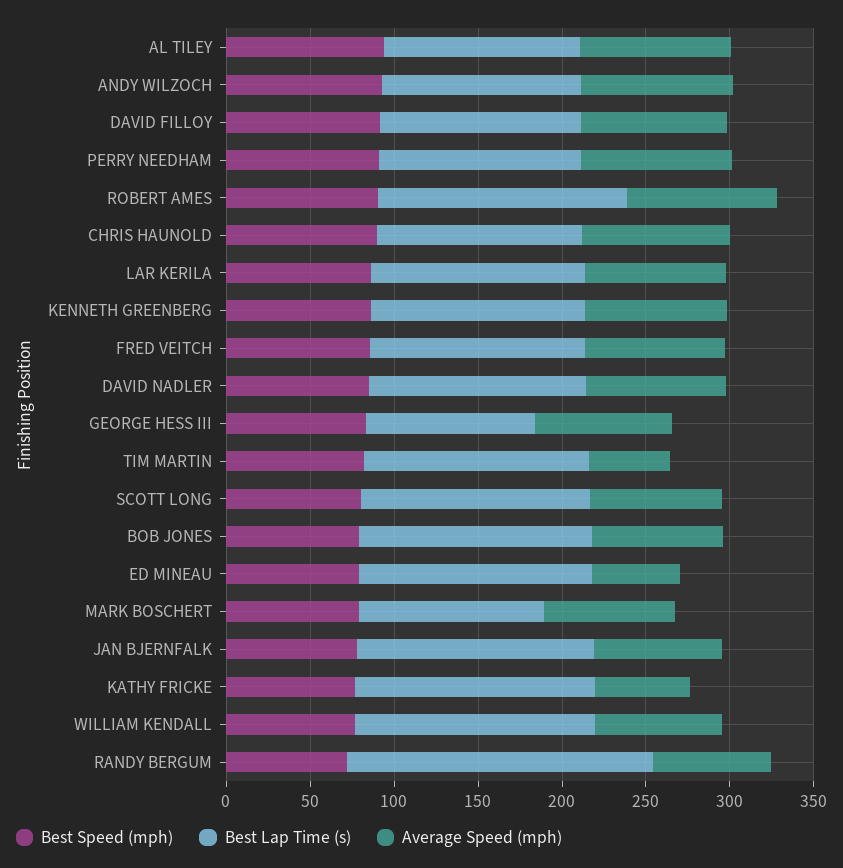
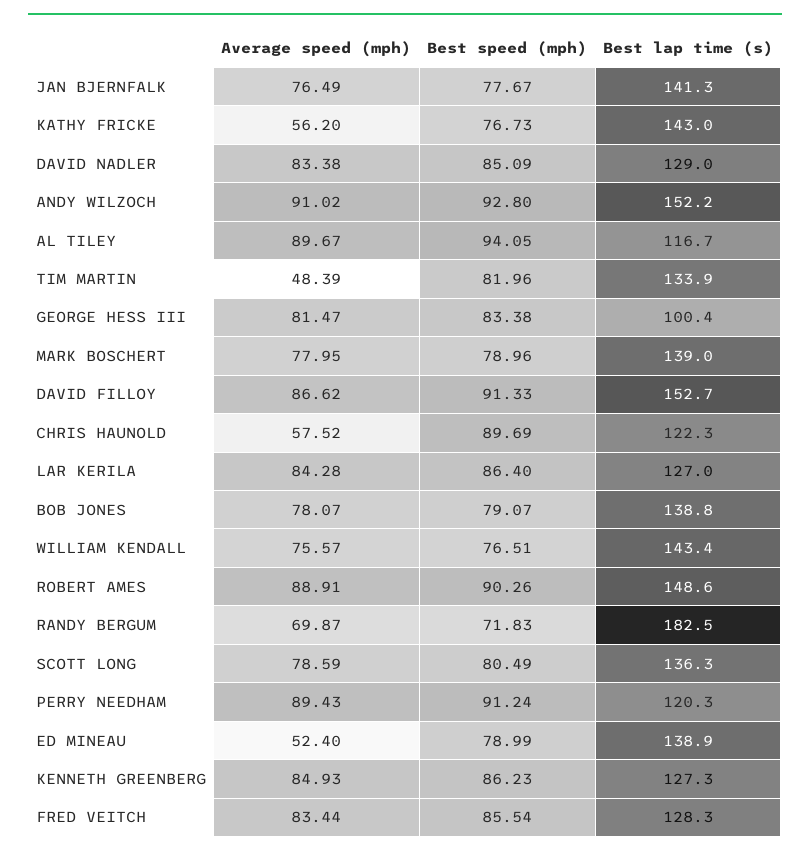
Best Lap Time (s), ANDY WILZOCH: 120 -> 152.2
Best Lap Time (s), DAVID FILLOY: 120 -> 152.7
Average Speed (mph), CHRIS HAUNOLD: 90 -> 57.52
Best Lap Time (s), MARK BOSCHERT: 110 -> 139

